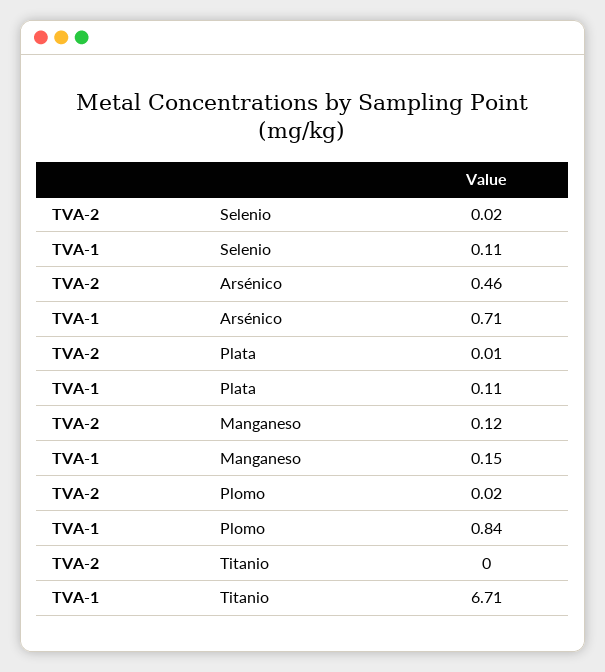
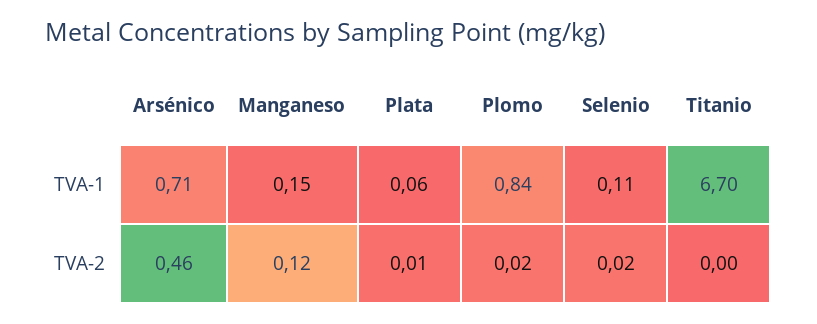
TVA-1, Plata: 0.11 -> 0.06
TVA-1, Titanio: 6.71 -> 6.7

